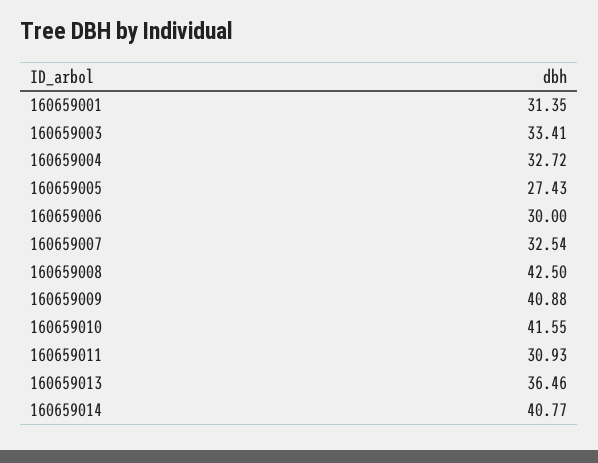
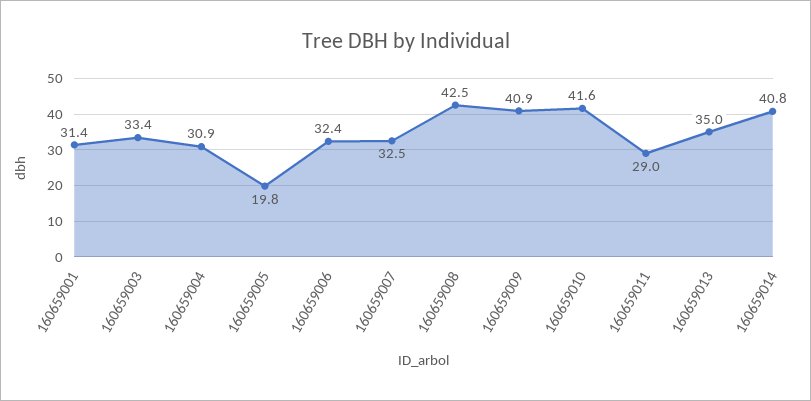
160659004: 32.72 -> 30.9
160659005: 27.43 -> 19.8
160659006: 30 -> 32.4
160659011: 30.93 -> 29
160659013: 36.46 -> 35

